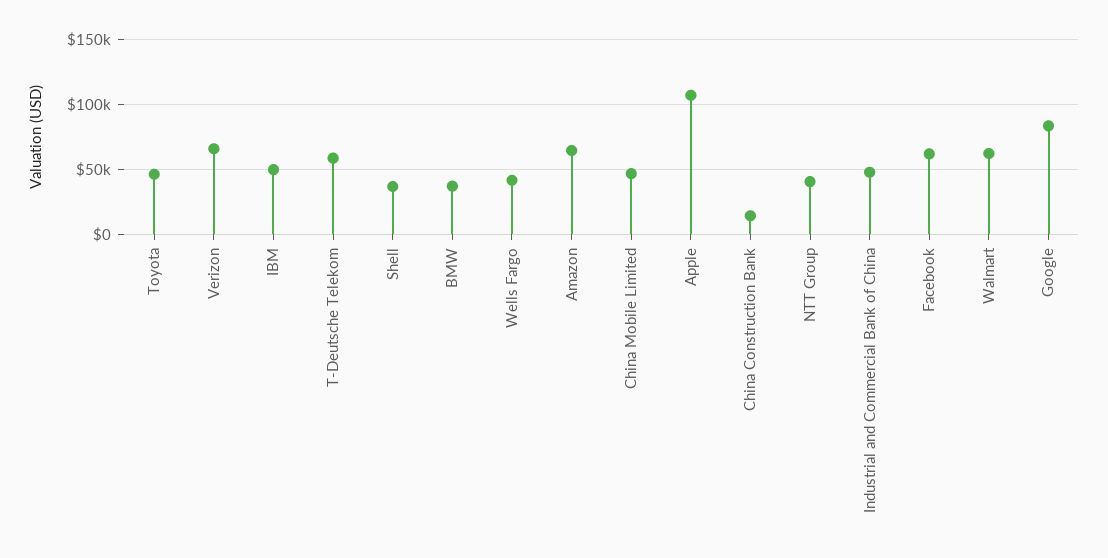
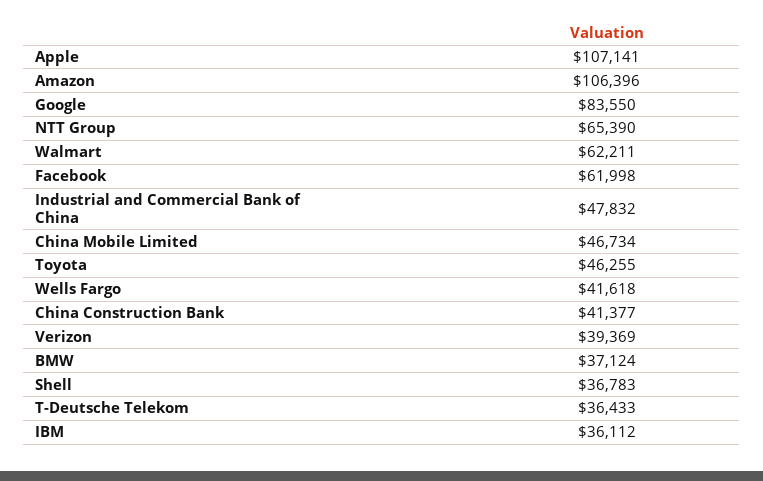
Verizon: 65000 -> 39369
IBM: 50000 -> 36112
T-Deutsche Telekom: 60000 -> 36433
Amazon: 65000 -> 106396
China Construction Bank: 15000 -> 41377
NTT Group: 40000 -> 65390

